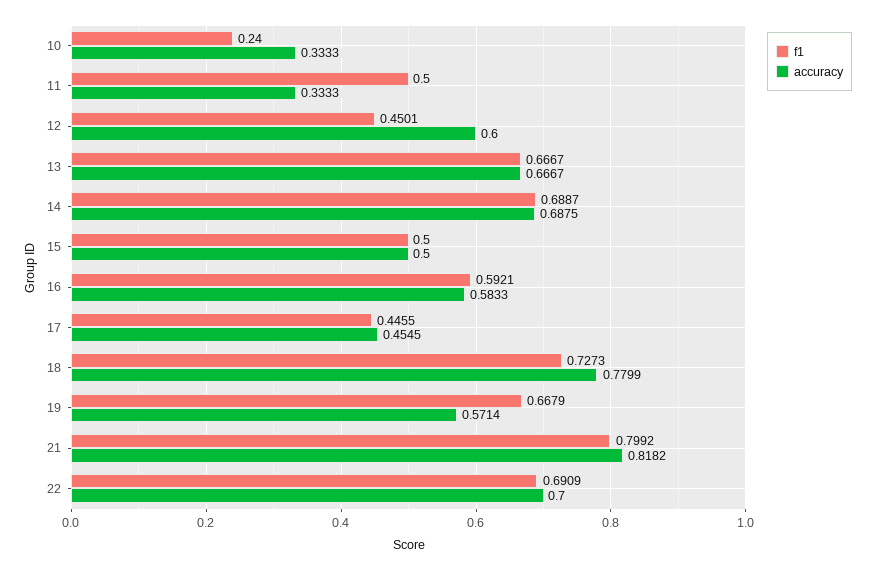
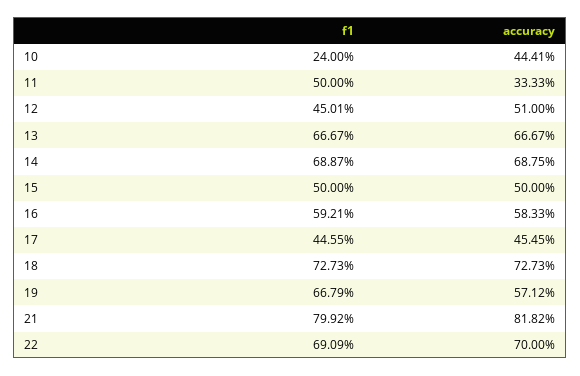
accuracy, 10: 0.3333 -> 0.4441
accuracy, 12: 0.6 -> 0.51
accuracy, 18: 0.7799 -> 0.7273
accuracy, 19: 0.5714 -> 0.5712

